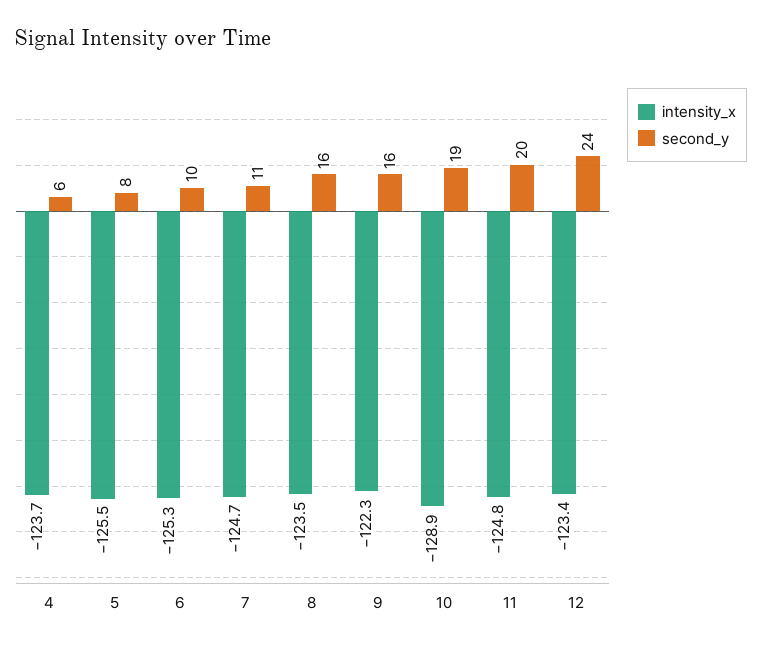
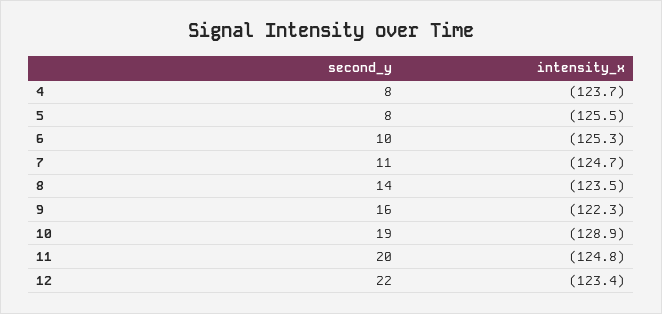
second_y, 4: 6 -> 8
second_y, 8: 16 -> 14
second_y, 12: 24 -> 22

